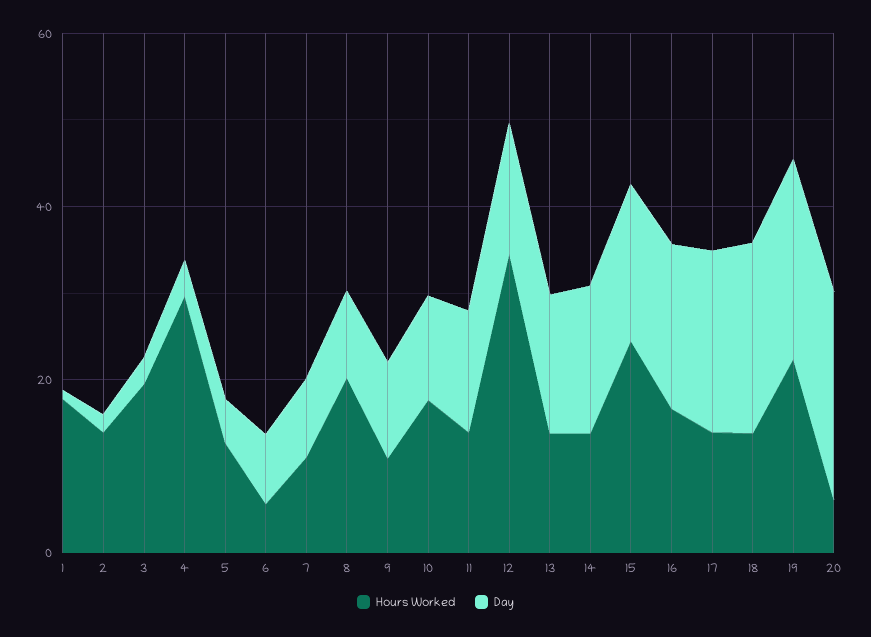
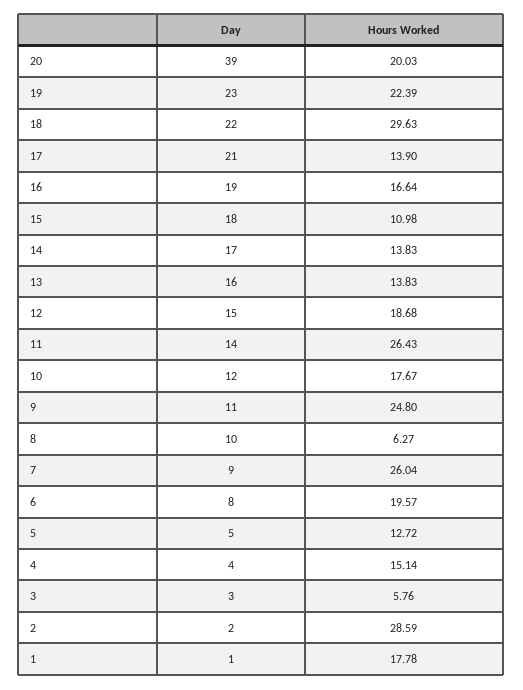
Hours Worked, 2: 15 -> 28.59
Hours Worked, 3: 20 -> 5.76
Hours Worked, 4: 30 -> 15.14
Hours Worked, 6: 5 -> 19.57
Hours Worked, 7: 10 -> 26.04
Hours Worked, 8: 20 -> 6.27
Hours Worked, 9: 10 -> 24.8
Hours Worked, 11: 15 -> 26.43
Hours Worked, 12: 35 -> 18.68
Hours Worked, 15: 25 -> 10.98
Hours Worked, 18: 15 -> 29.63
Hours Worked, 20: 5 -> 20.03
Day, 20: 25 -> 39

